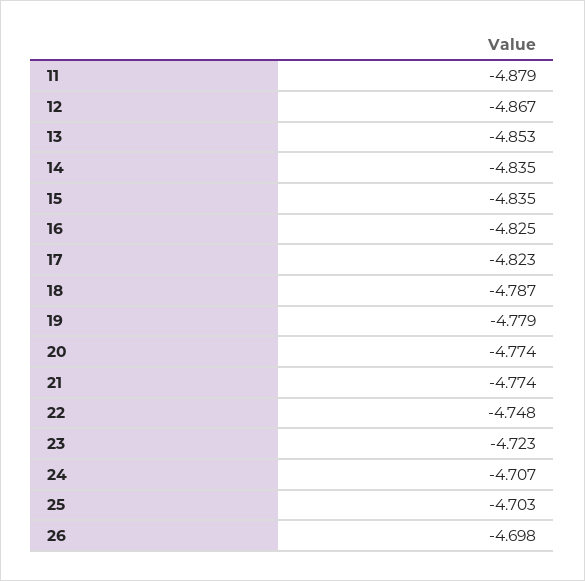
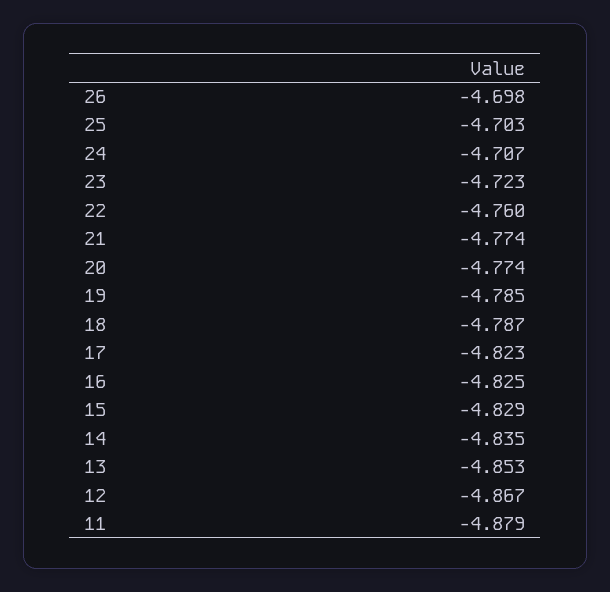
15: -4.835 -> -4.829
19: -4.779 -> -4.785
22: -4.748 -> -4.76

